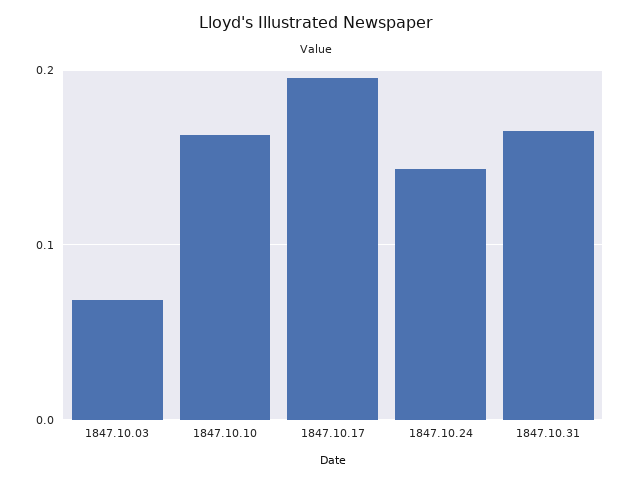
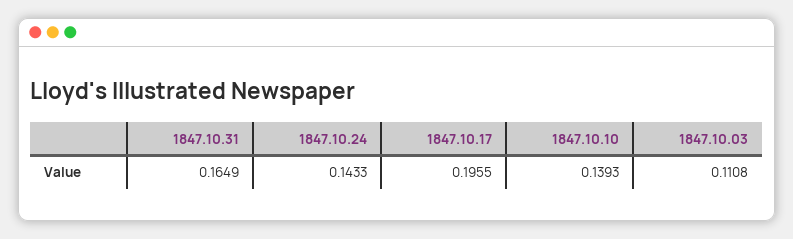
1847.10.03: 0.07 -> 0.1108
1847.10.10: 0.16 -> 0.1393

